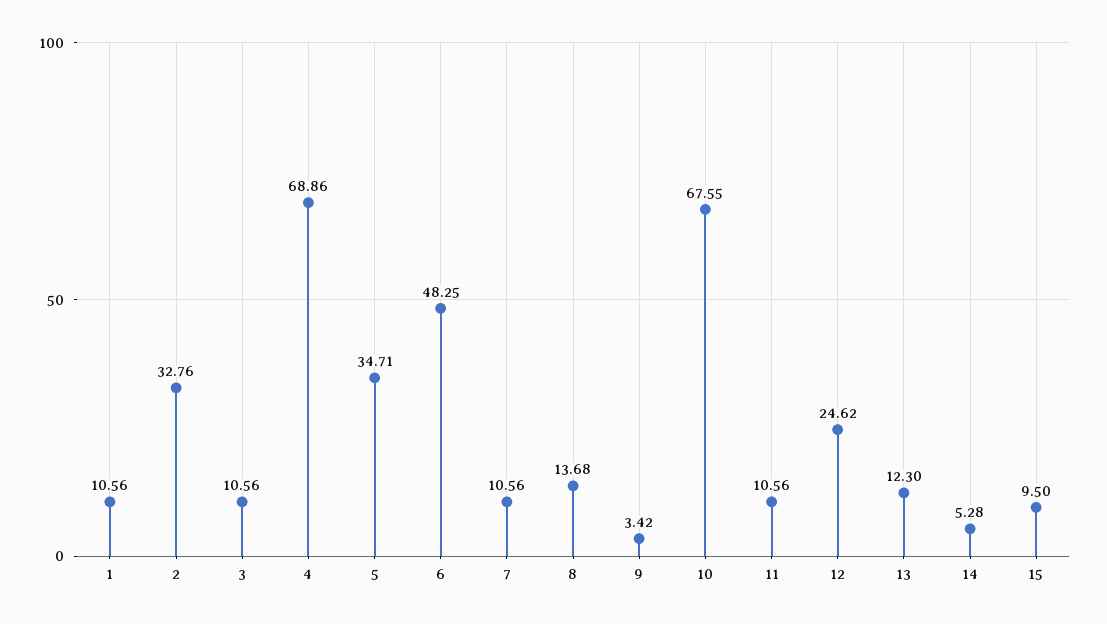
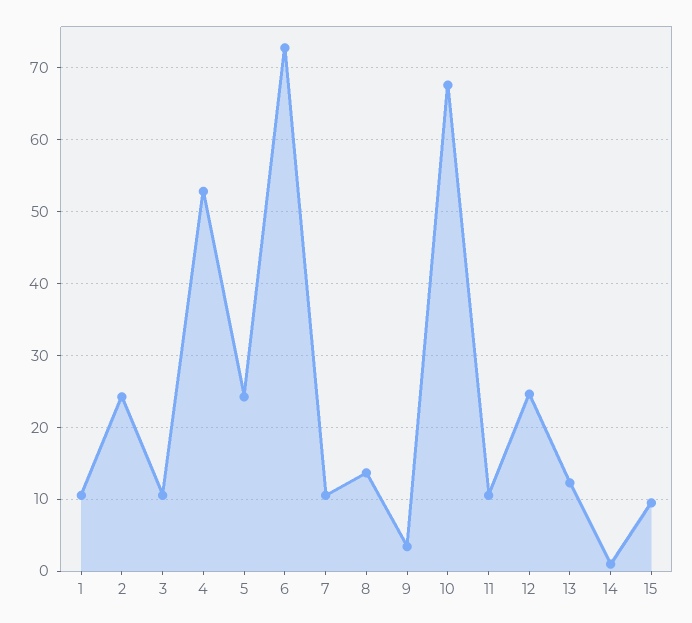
2: 32.76 -> 24
4: 68.86 -> 53
5: 34.71 -> 24
6: 48.25 -> 73
14: 5.28 -> 1

